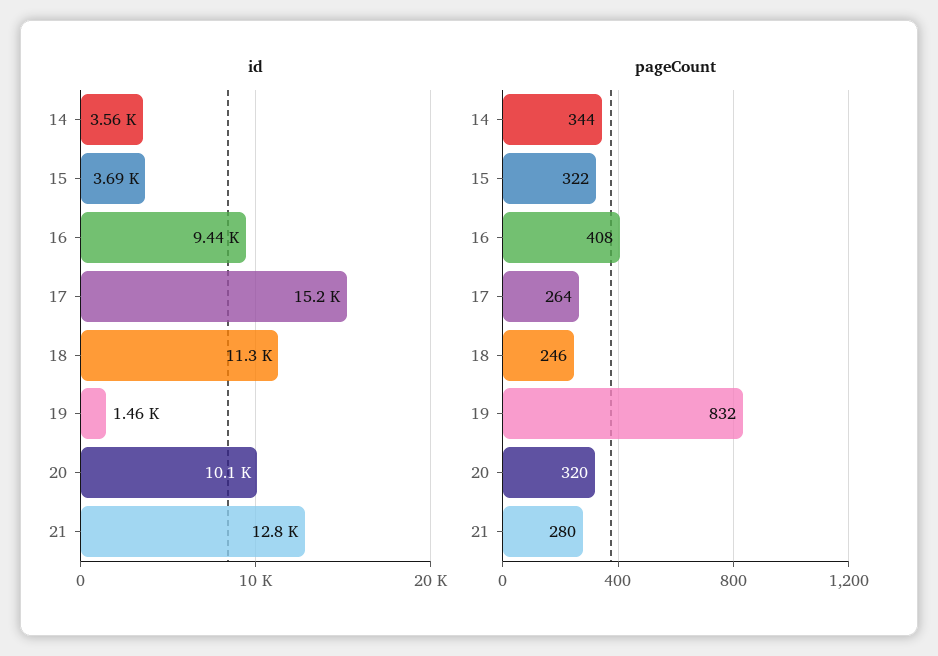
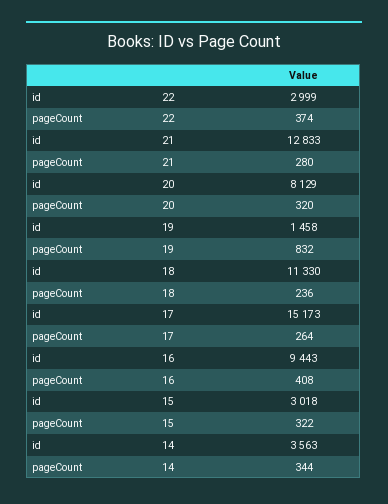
id, 15: 3690 -> 3018
id, 20: 10100 -> 8129
pageCount, 18: 246 -> 236
id, 22: none -> 2999
pageCount, 22: none -> 374

